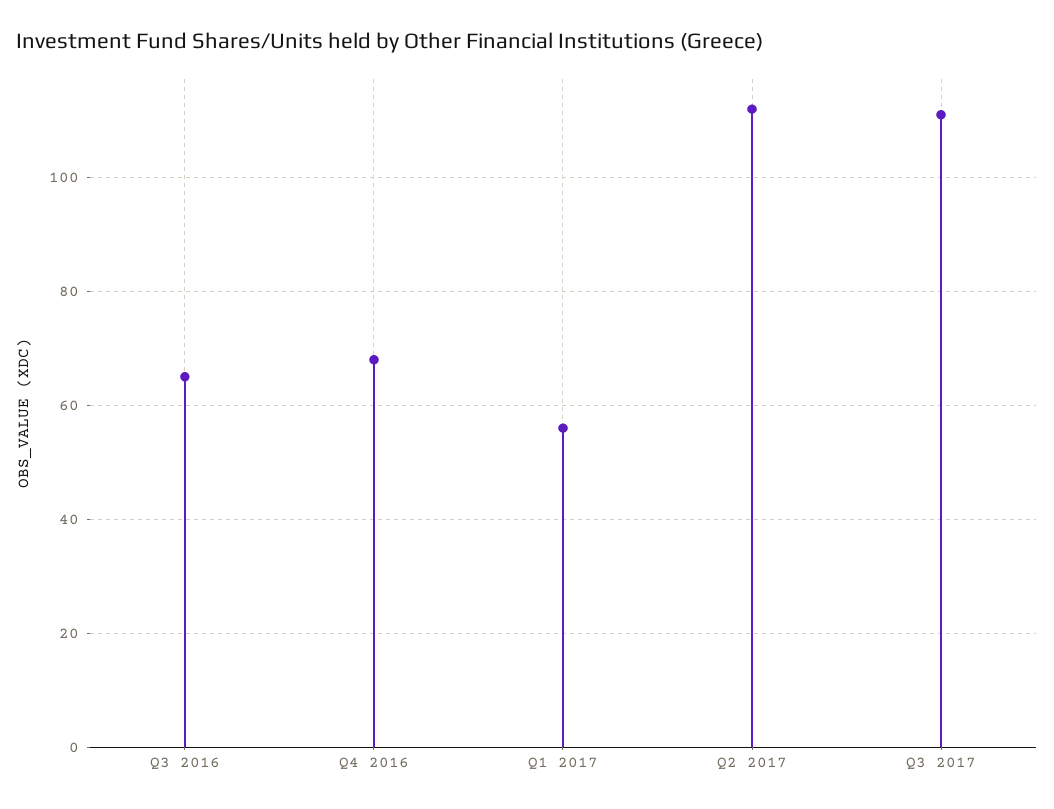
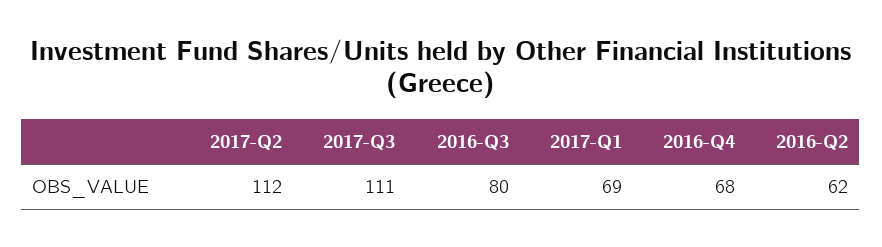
Q3 2016: 65 -> 80
Q1 2017: 55 -> 69
2016-Q2: none -> 62

